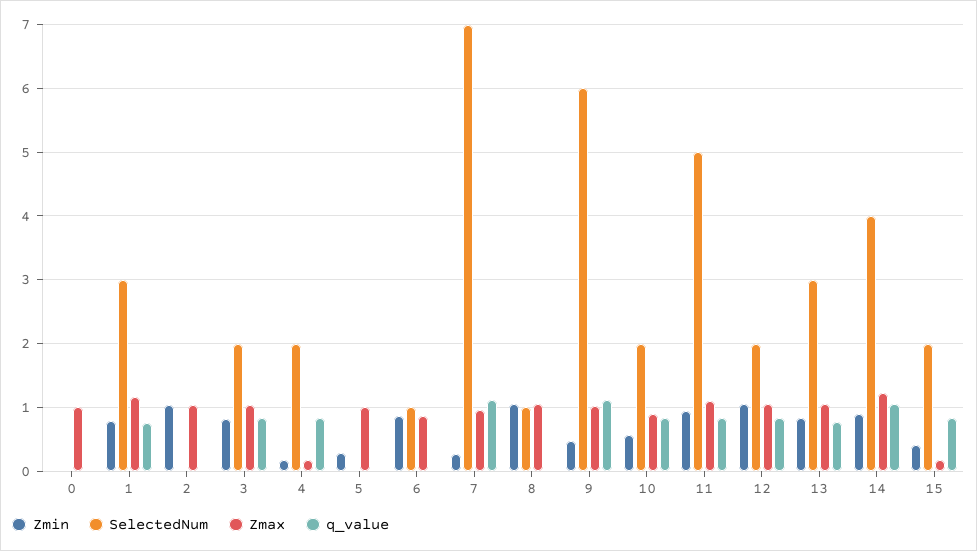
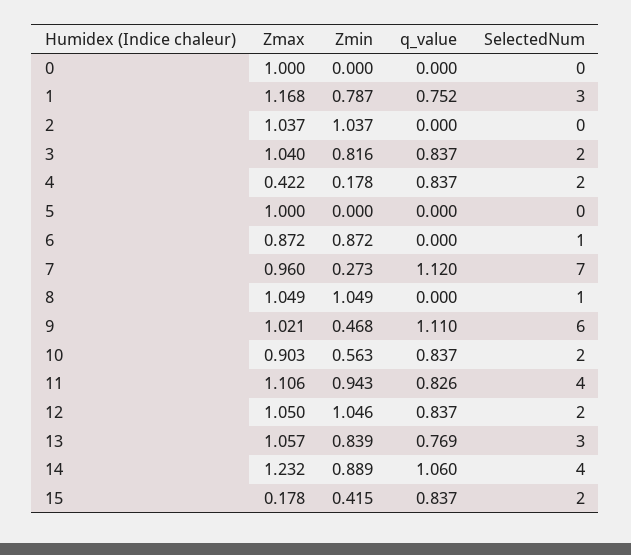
Zmax, 4: 0.2 -> 0.422
Zmin, 5: 0.3 -> 0
SelectedNum, 11: 5 -> 4

